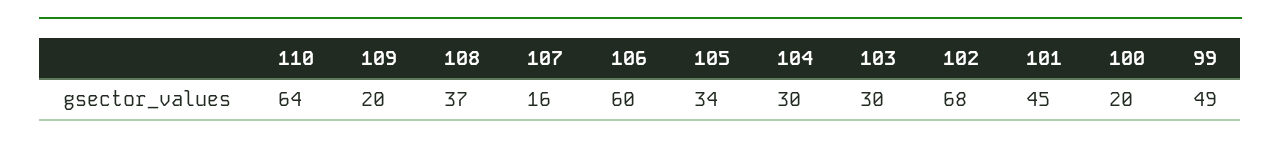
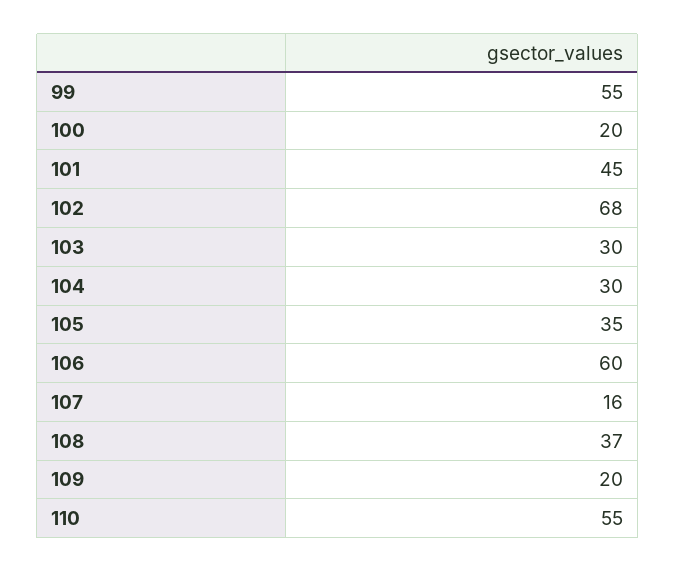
110: 64 -> 55
105: 34 -> 35
99: 49 -> 55

